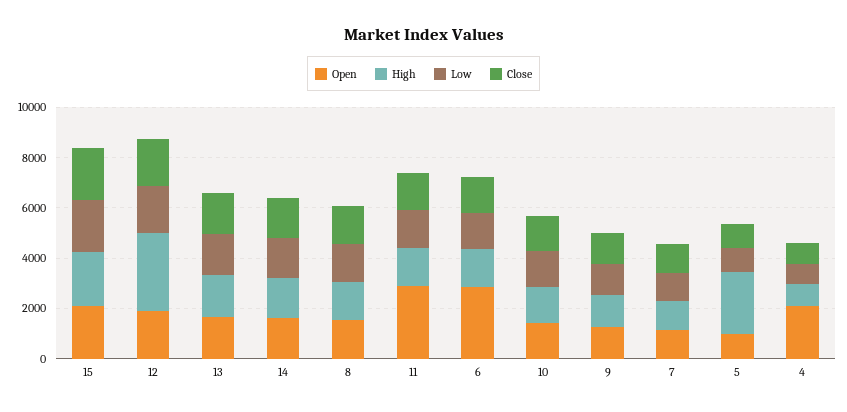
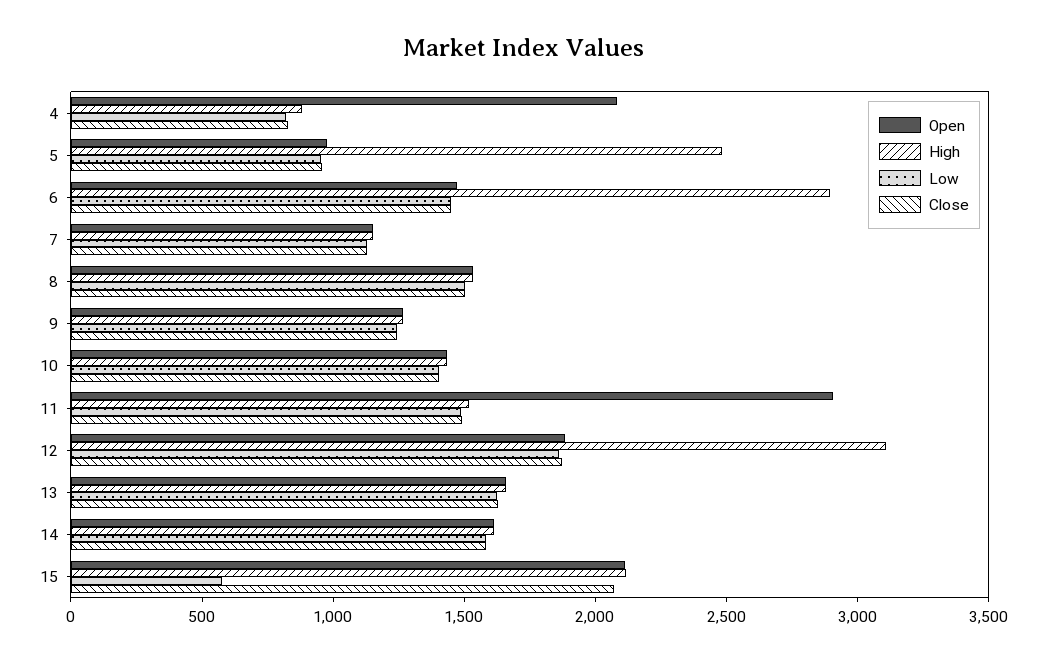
Low, 15: 2000 -> 600
Open, 6: 3000 -> 1500
High, 6: 1500 -> 2900

